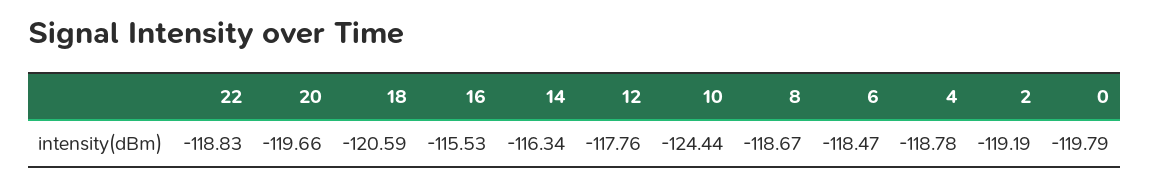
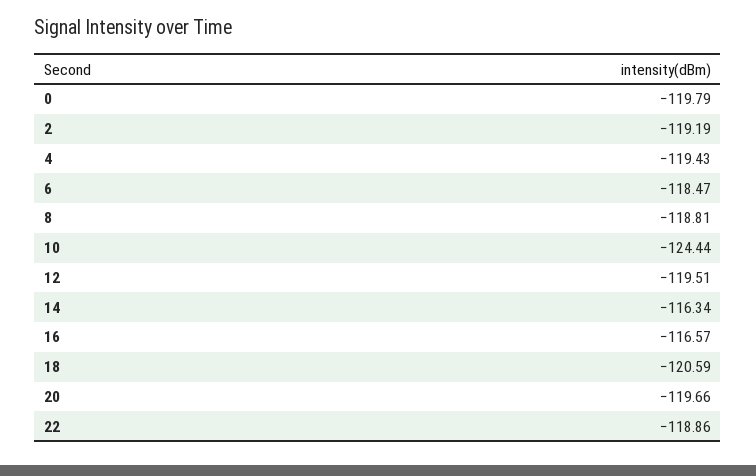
22: -118.83 -> -118.86
16: -115.53 -> -116.57
12: -117.76 -> -119.51
8: -118.67 -> -118.81
4: -118.78 -> -119.43

